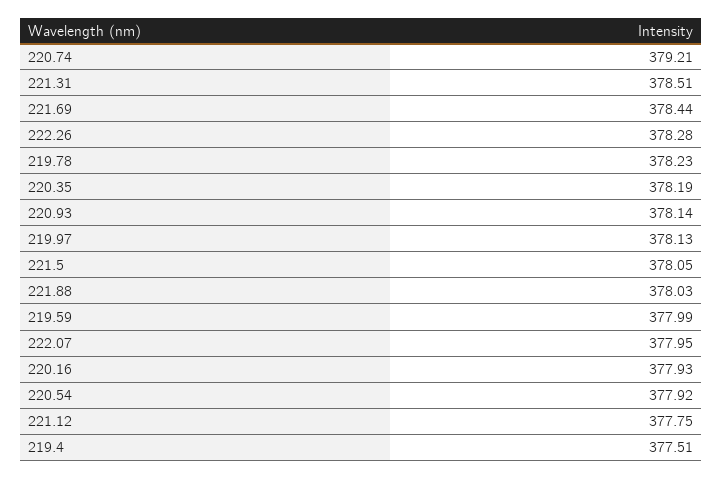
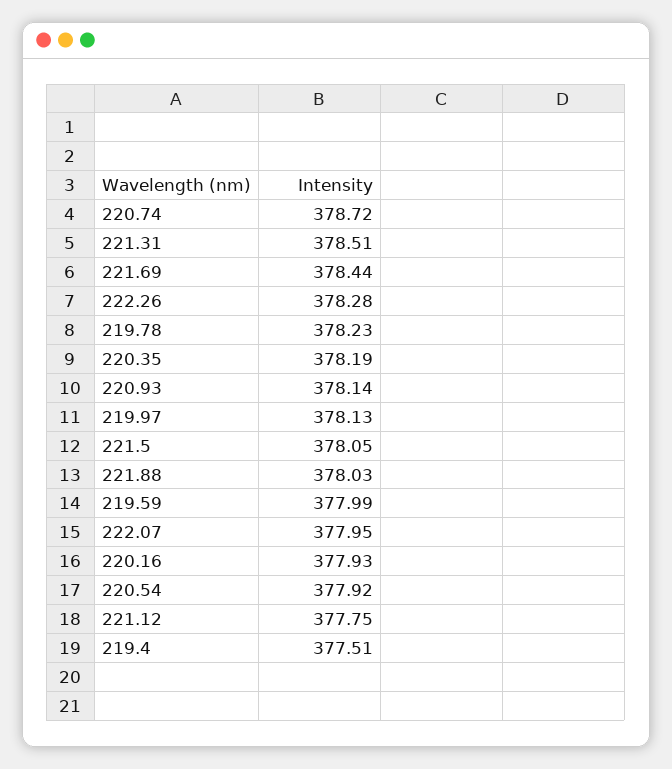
220.74: 379.21 -> 378.72

